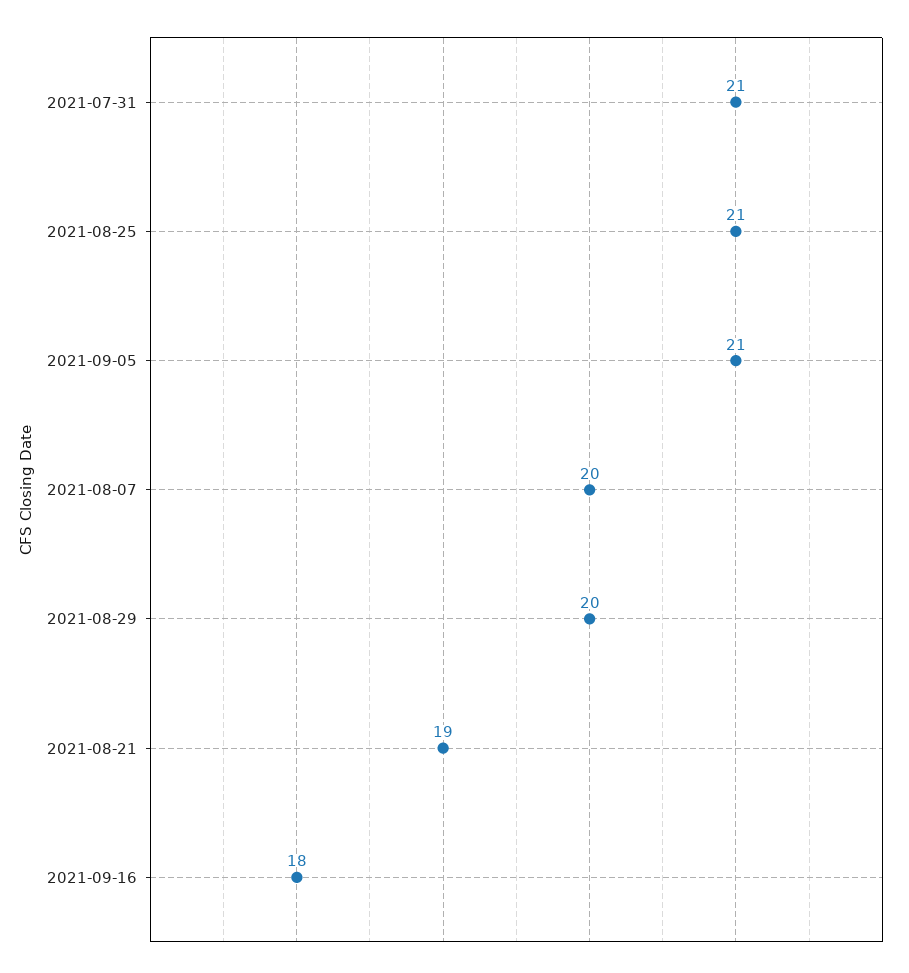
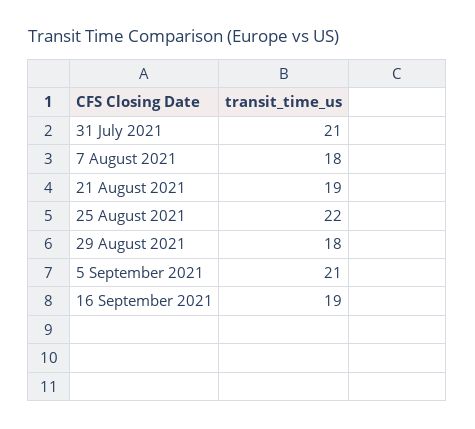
2021-08-25: 21 -> 22
2021-08-07: 20 -> 18
2021-08-29: 20 -> 18
2021-09-16: 18 -> 19

